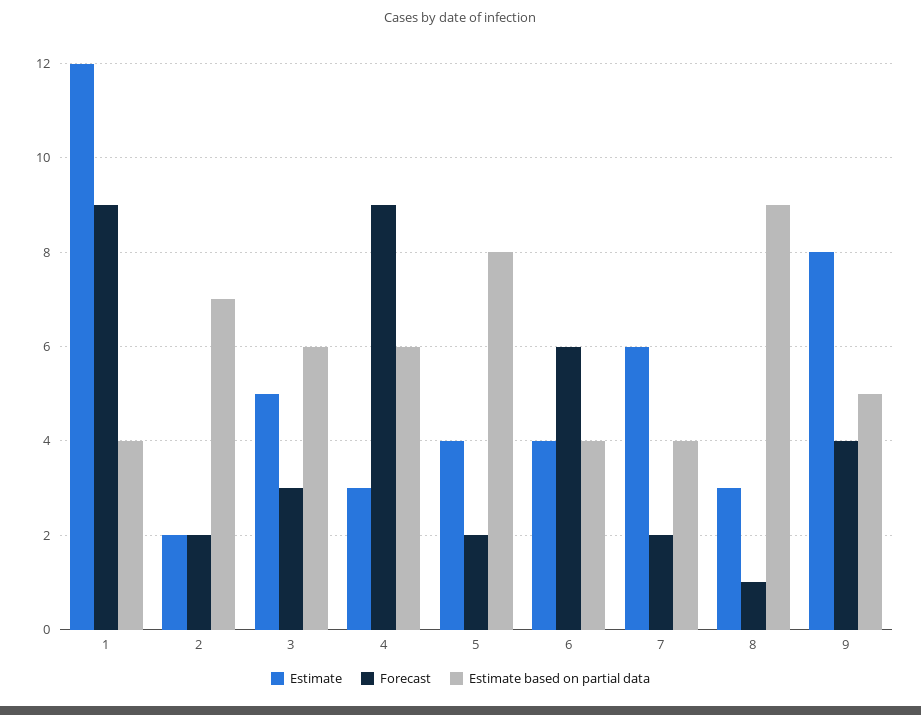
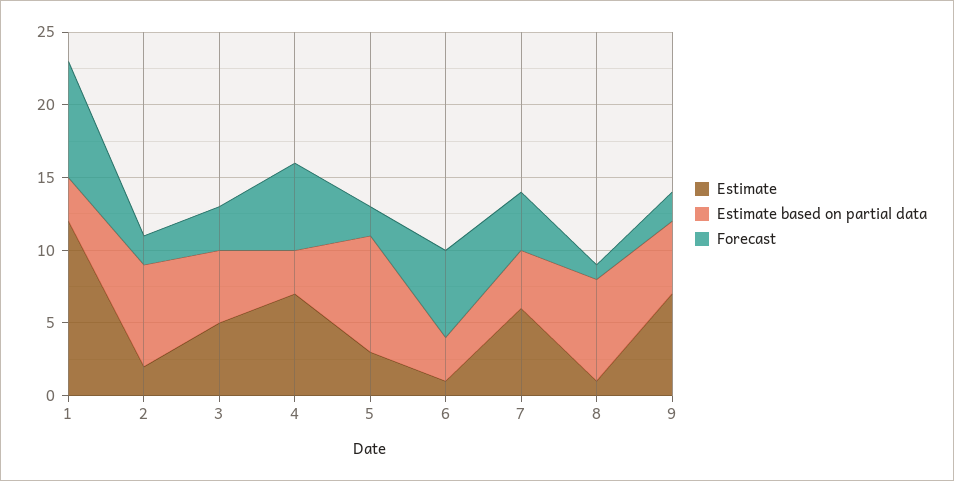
Forecast, 1: 9 -> 8
Estimate based on partial data, 1: 4 -> 3
Estimate based on partial data, 3: 6 -> 5
Estimate, 4: 3 -> 7
Forecast, 4: 9 -> 6
Estimate based on partial data, 4: 6 -> 3
Estimate, 5: 4 -> 3
Estimate, 6: 4 -> 1
Estimate based on partial data, 6: 4 -> 3
Forecast, 7: 2 -> 4
Estimate, 8: 3 -> 1
Estimate based on partial data, 8: 9 -> 7
Estimate, 9: 8 -> 7
Forecast, 9: 4 -> 2

